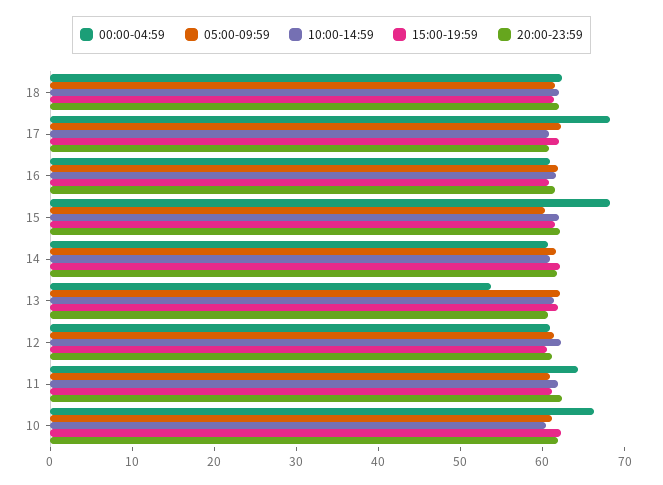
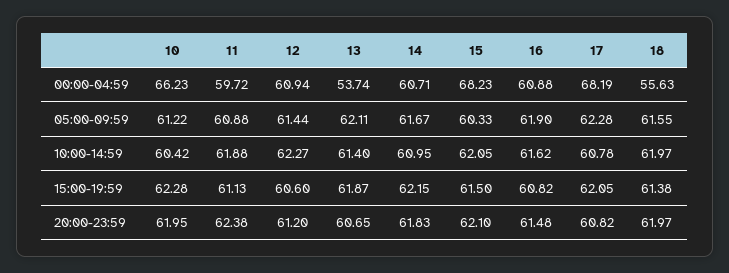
00:00-04:59, 18: 62 -> 55.63
00:00-04:59, 11: 64 -> 59.72

